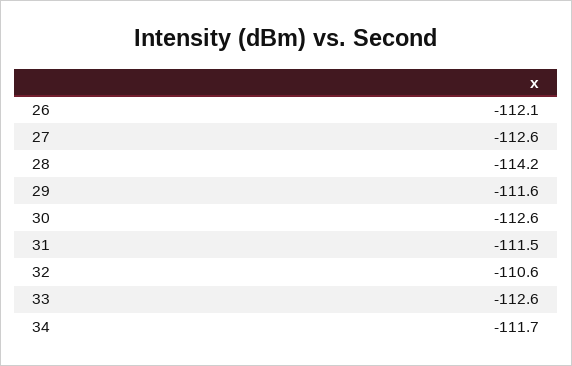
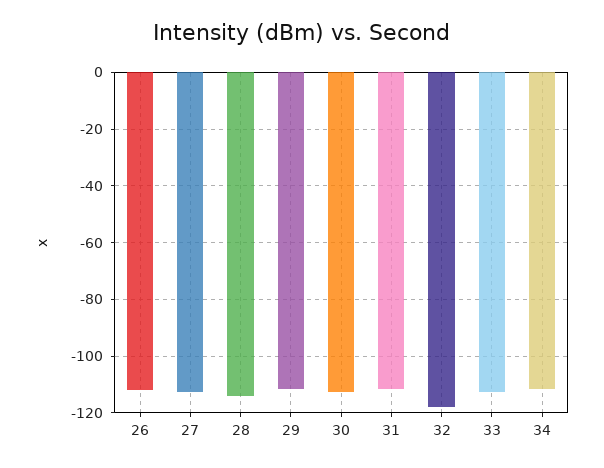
32: -110.6 -> -117.5

